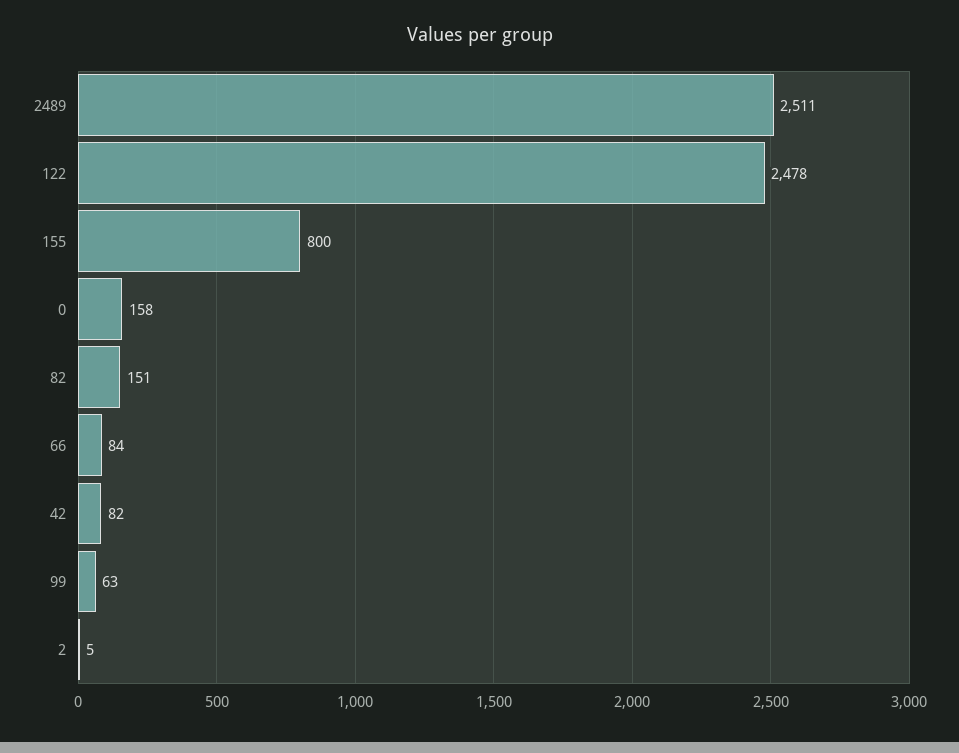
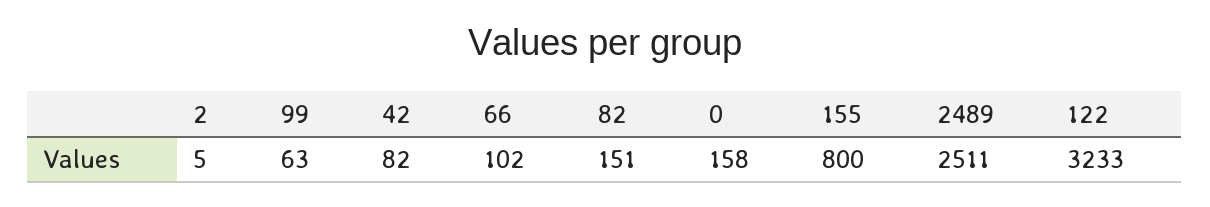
122: 2478 -> 3233
66: 84 -> 102

